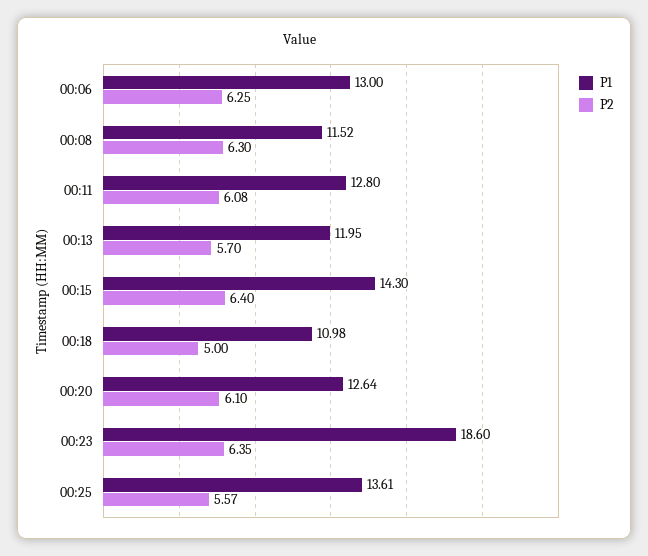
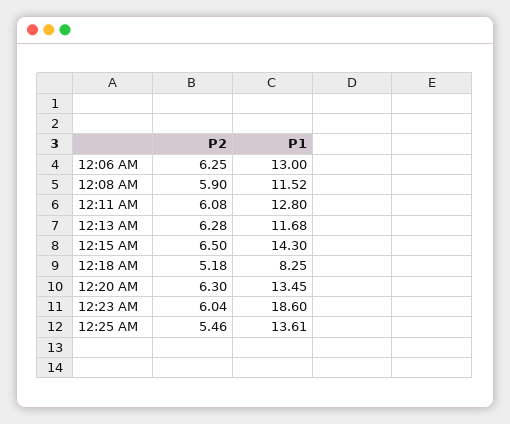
P2, 00:08: 6.3 -> 5.9
P1, 00:13: 11.95 -> 11.68
P2, 00:13: 5.7 -> 6.28
P2, 00:15: 6.4 -> 6.5
P1, 00:18: 10.98 -> 8.25
P2, 00:18: 5 -> 5.18
P1, 00:20: 12.64 -> 13.45
P2, 00:20: 6.1 -> 6.3
P2, 00:23: 6.35 -> 6.04
P2, 00:25: 5.57 -> 5.46

